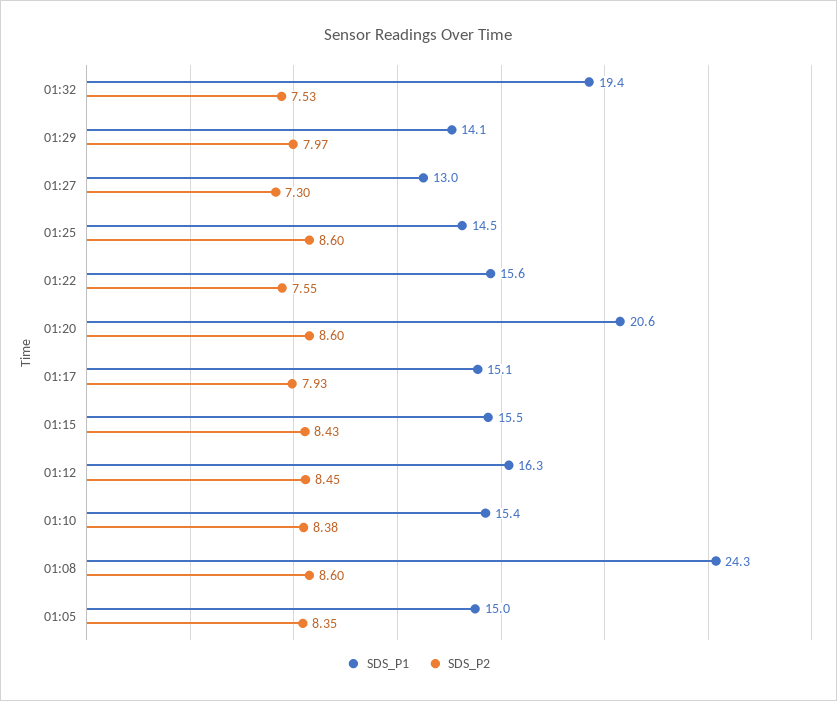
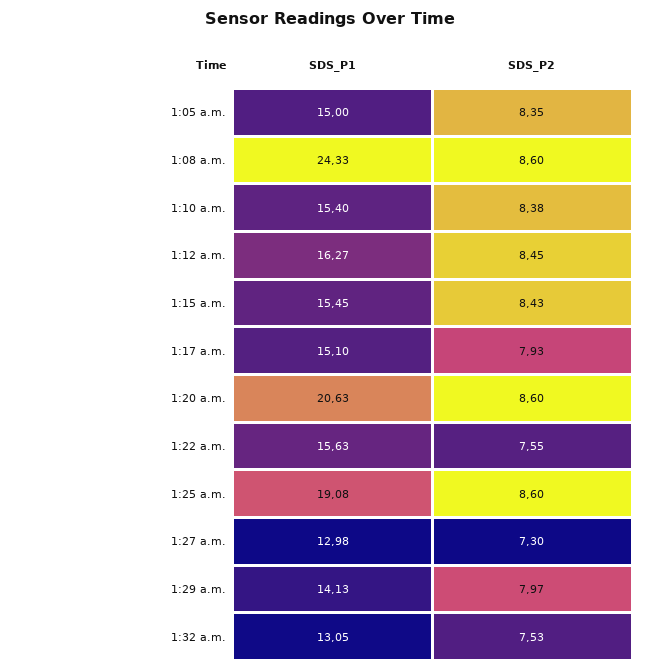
SDS_P1, 01:32: 19.4 -> 13.05
SDS_P1, 01:25: 14.5 -> 19.08

